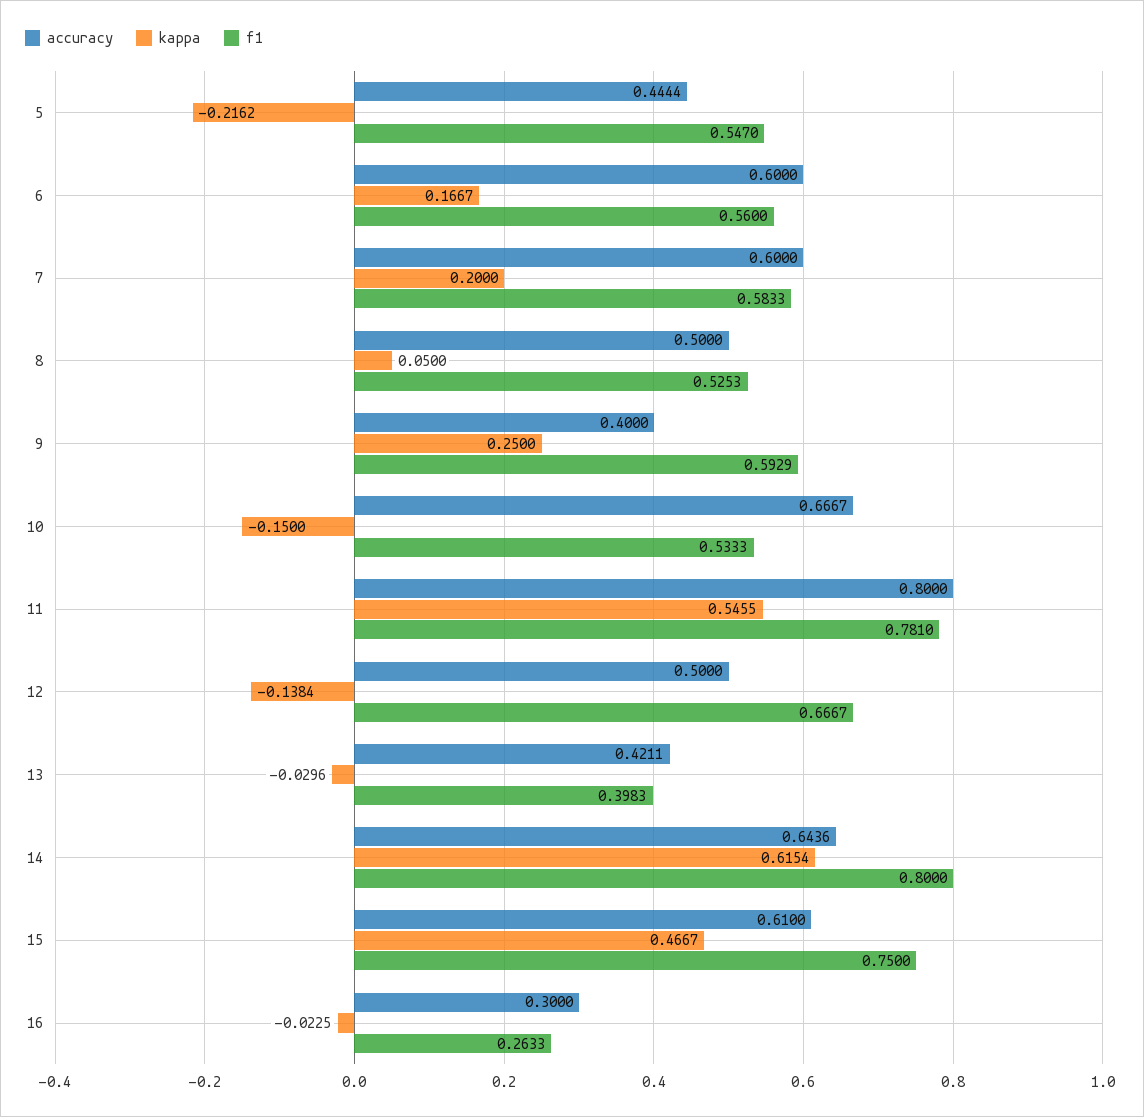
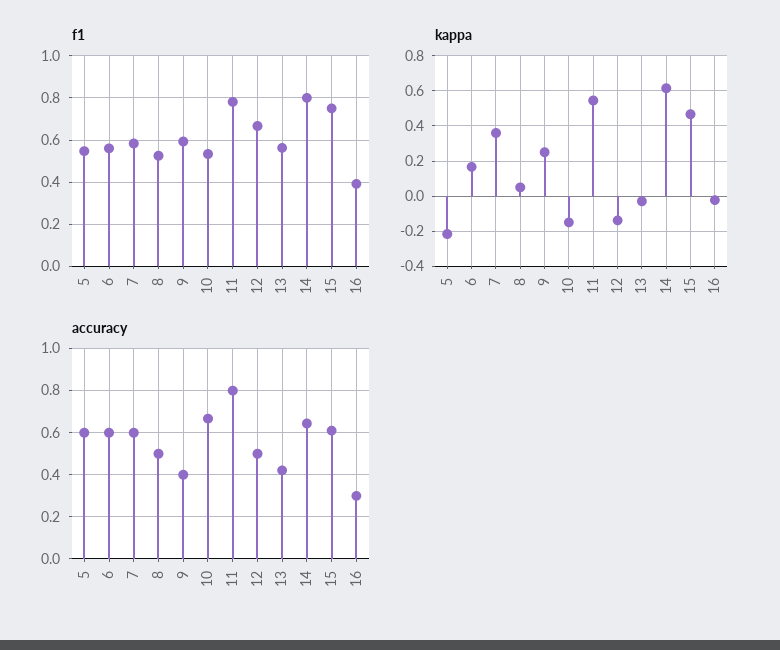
accuracy, 5: 0.4444 -> 0.6
kappa, 7: 0.2 -> 0.35
f1, 13: 0.3983 -> 0.55
f1, 16: 0.2633 -> 0.4

